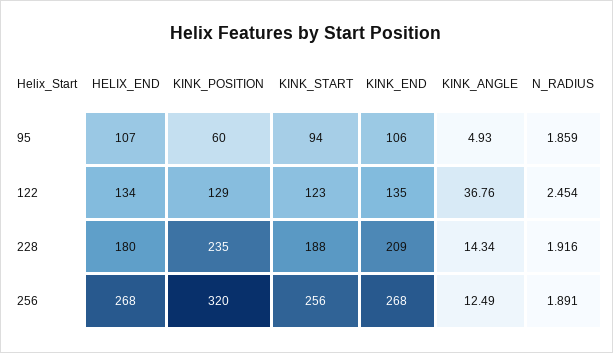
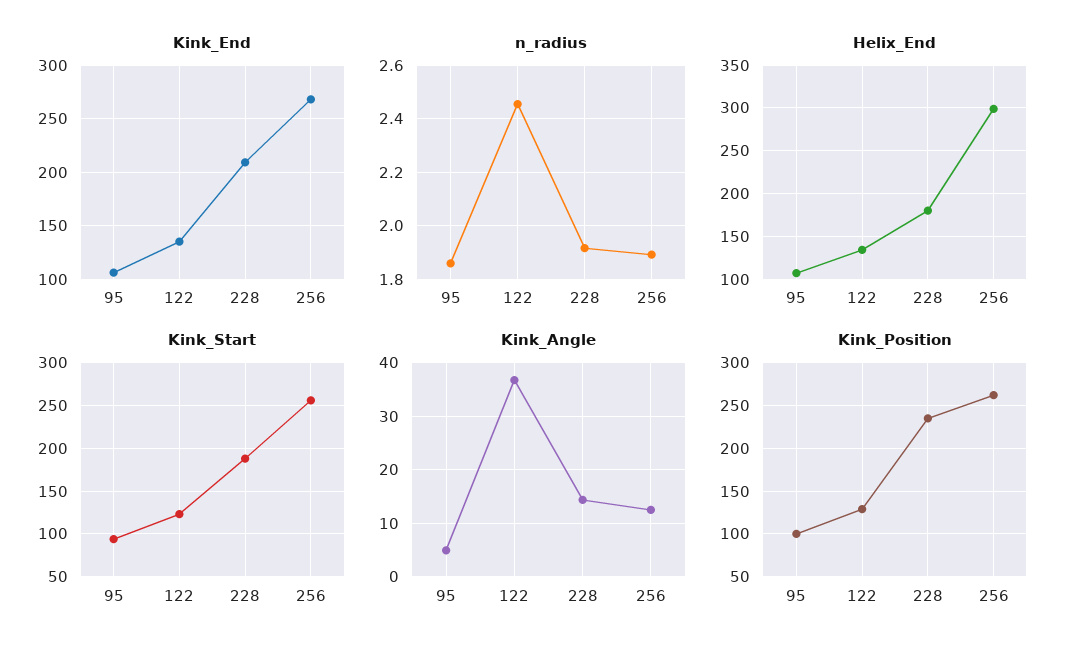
KINK_POSITION, 95: 60 -> 100
HELIX_END, 256: 268 -> 300
KINK_POSITION, 256: 320 -> 260

